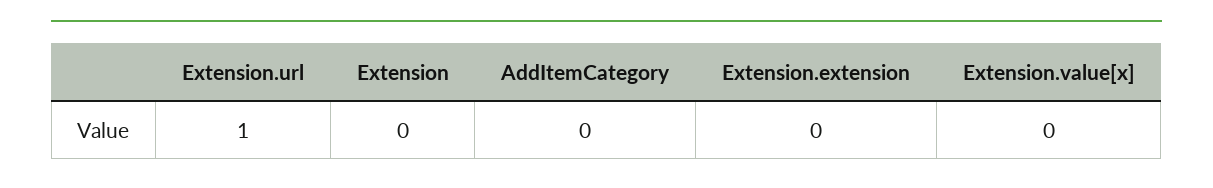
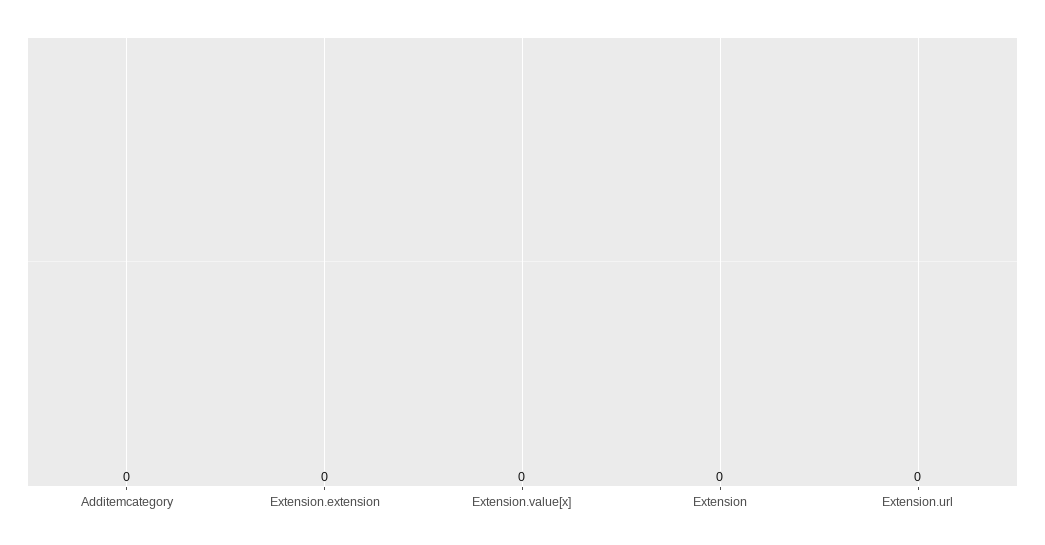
Extension.url: 1 -> 0

